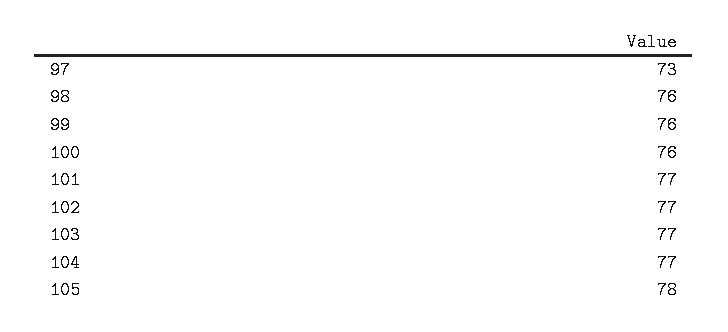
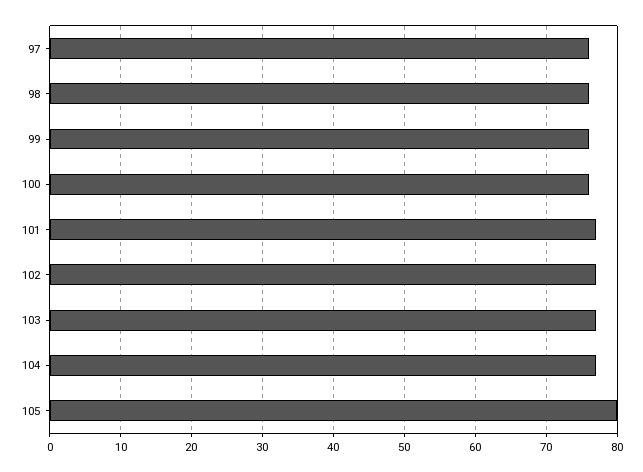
97: 73 -> 76
105: 78 -> 80

